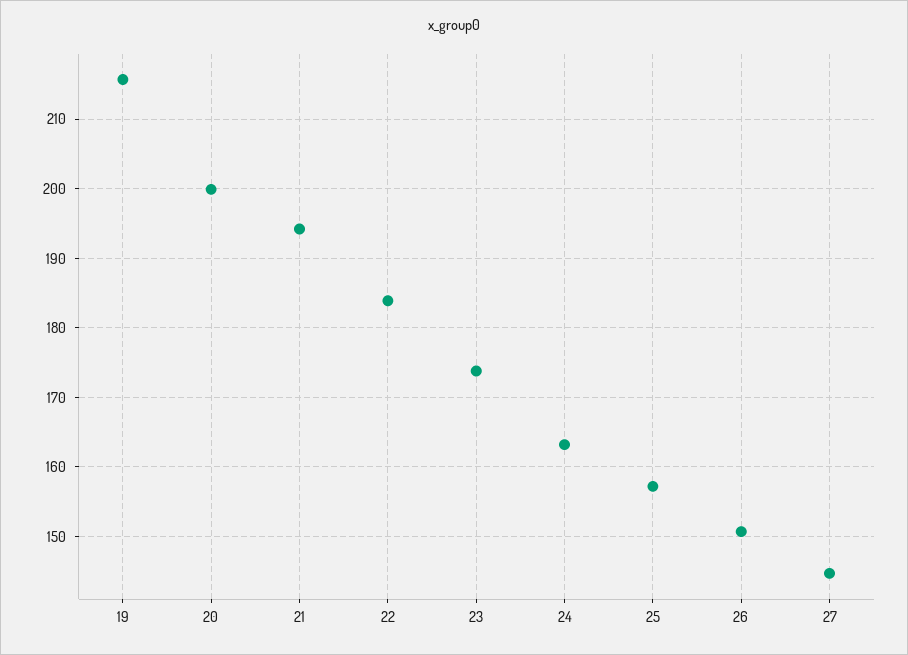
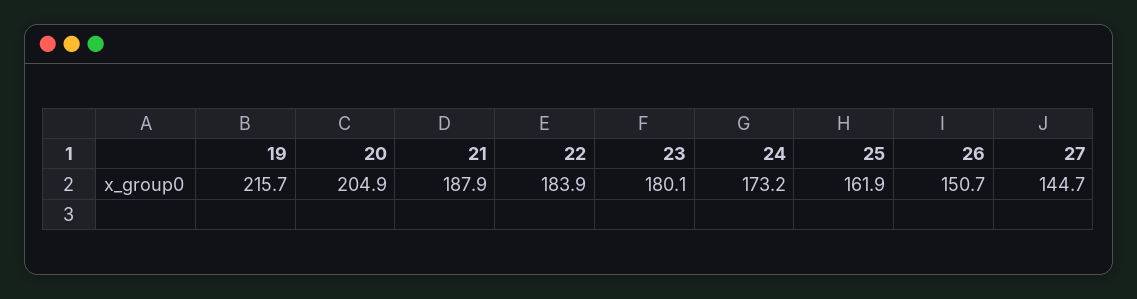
20: 200 -> 204.9
21: 194 -> 187.9
23: 174 -> 180.1
24: 163 -> 173.2
25: 157 -> 161.9

